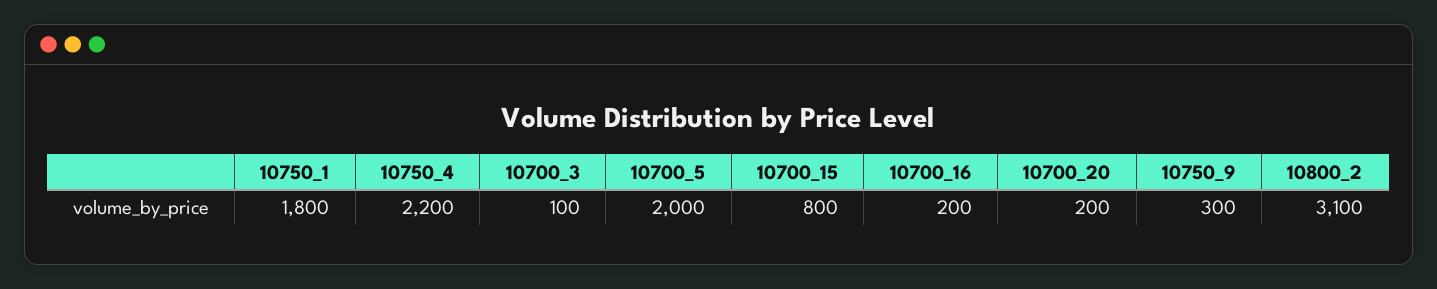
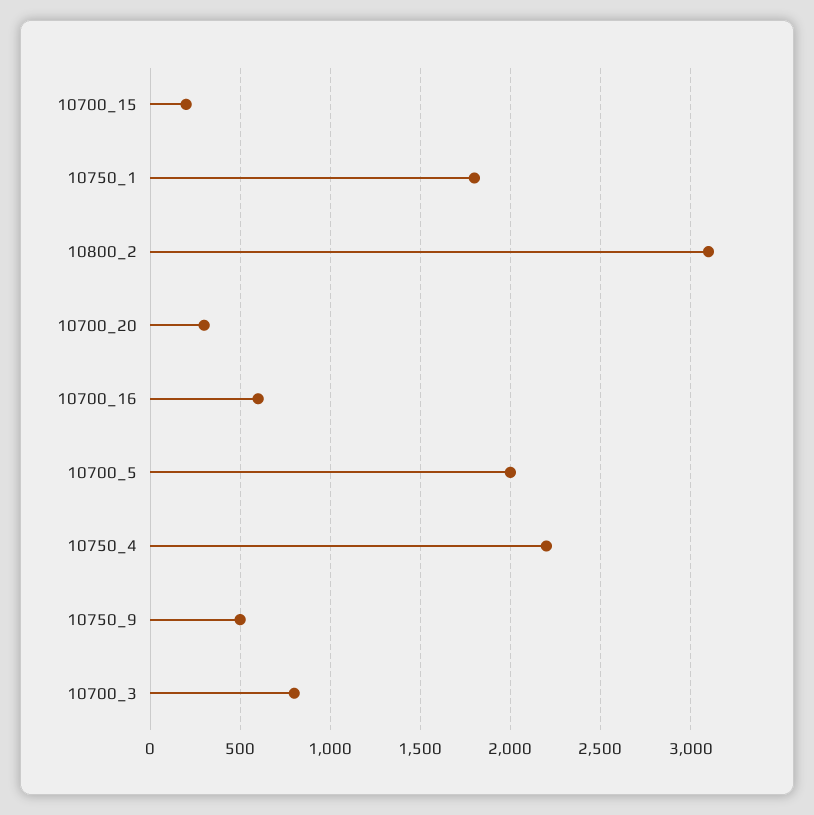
10700_3: 100 -> 800
10700_15: 800 -> 200
10700_16: 200 -> 600
10700_20: 200 -> 300
10750_9: 300 -> 500

